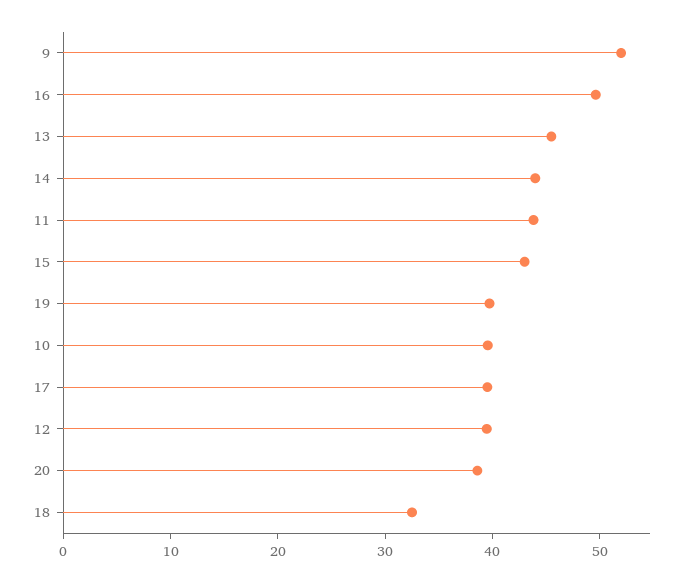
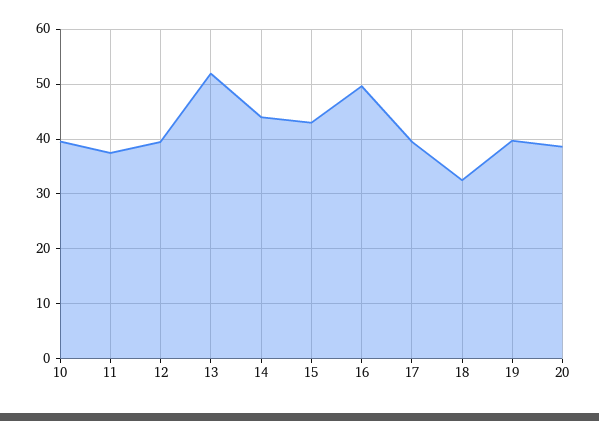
9: 52 -> none
13: 46 -> 52
11: 44 -> 38

